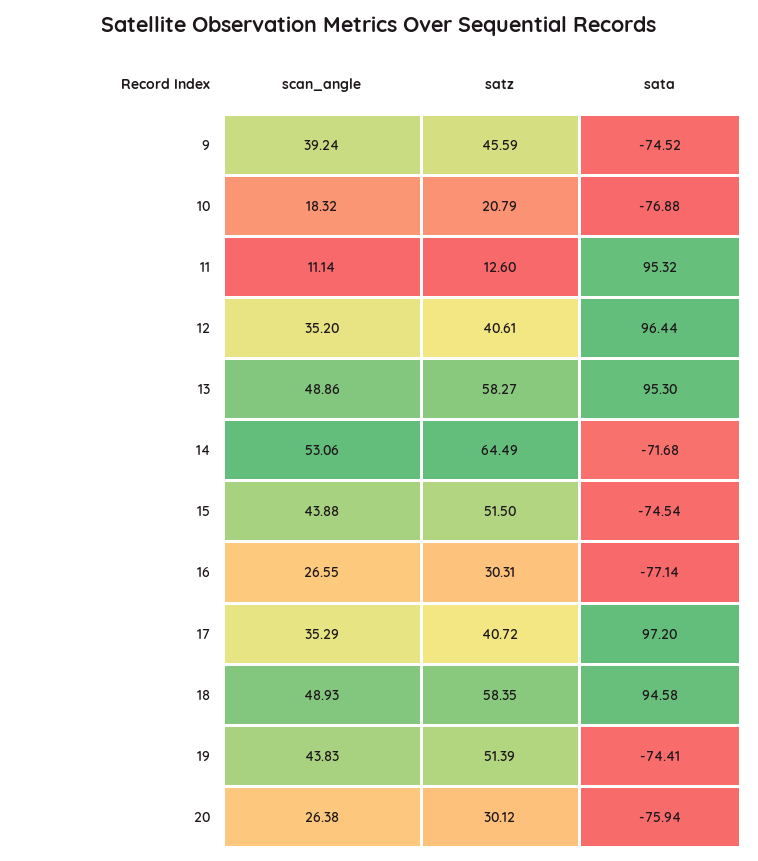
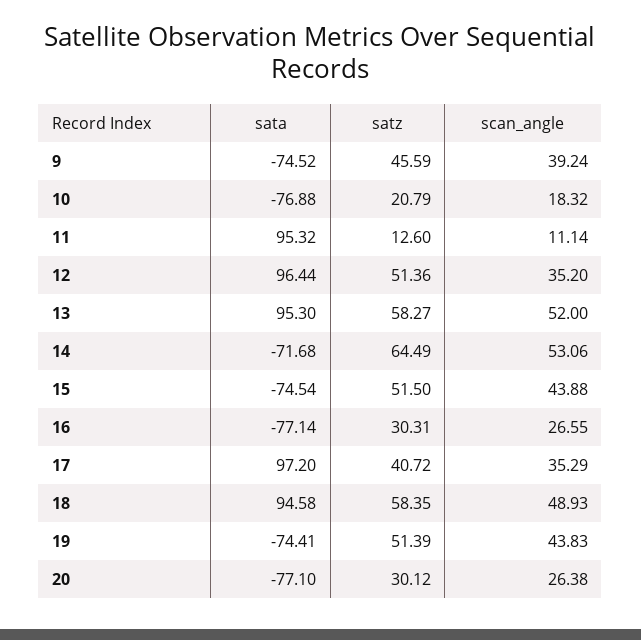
satz, 12: 40.61 -> 51.36
scan_angle, 13: 48.86 -> 52
sata, 20: -75.94 -> -77.1

